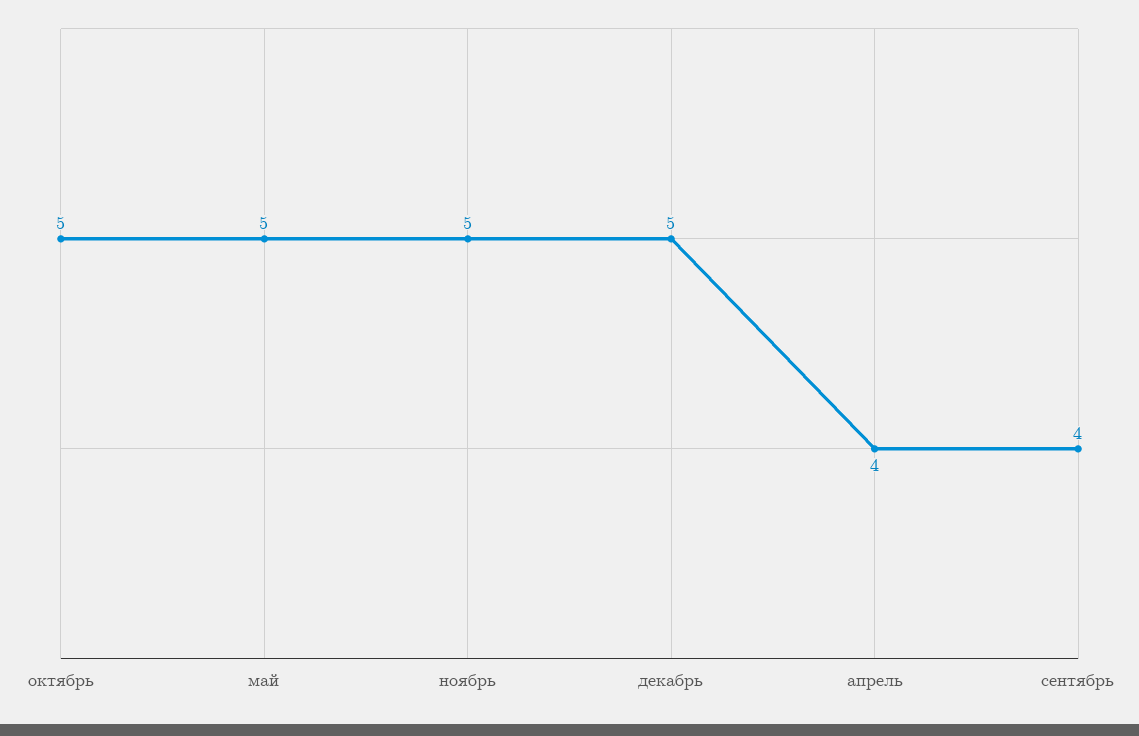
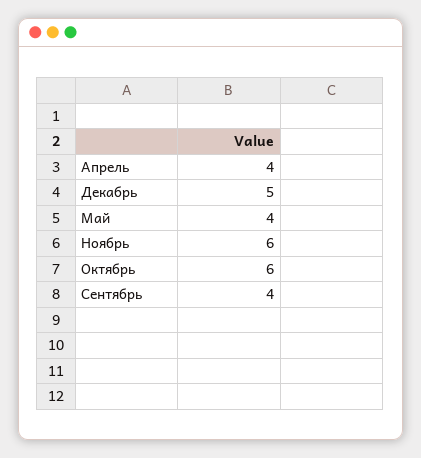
октябрь: 5 -> 6
май: 5 -> 4
ноябрь: 5 -> 6

